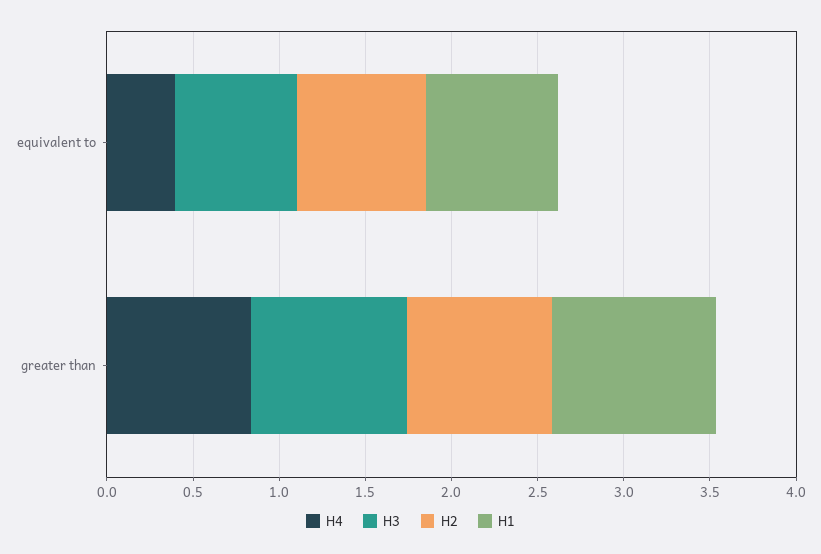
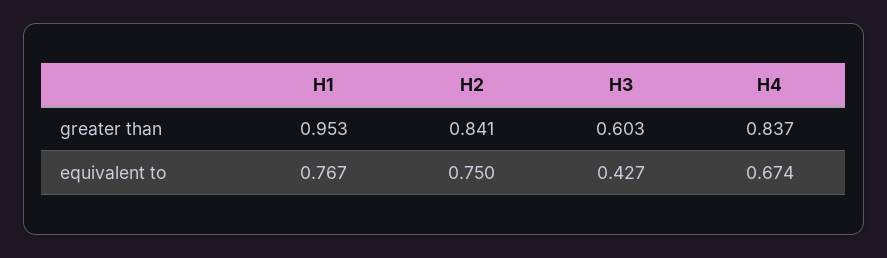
H4, equivalent to: 0.4 -> 0.674
H3, equivalent to: 0.7 -> 0.427
H3, greater than: 0.9 -> 0.603

